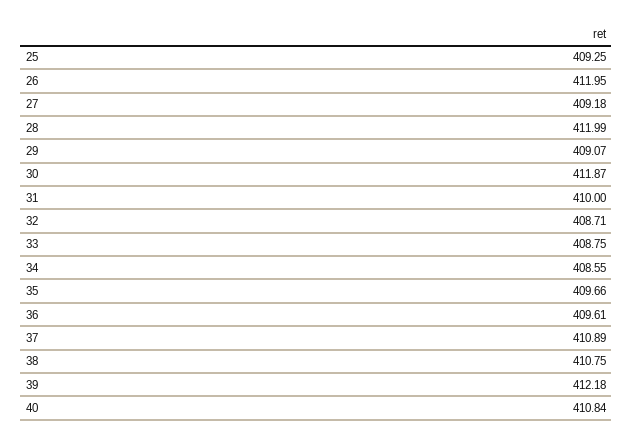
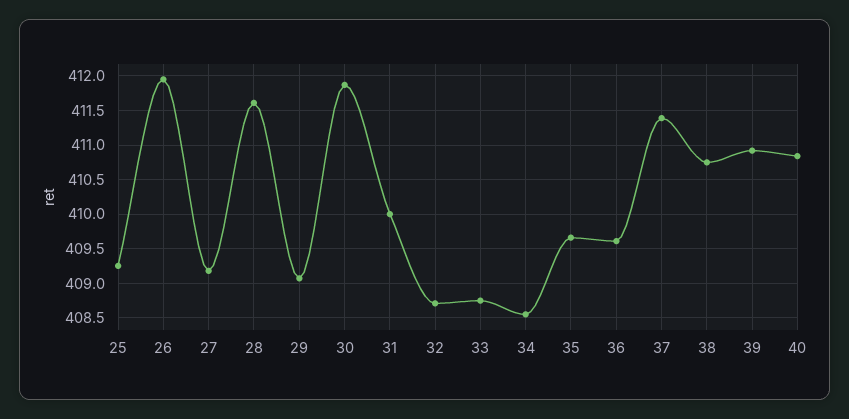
28: 411.99 -> 411.6
37: 410.89 -> 411.4
39: 412.18 -> 410.9

